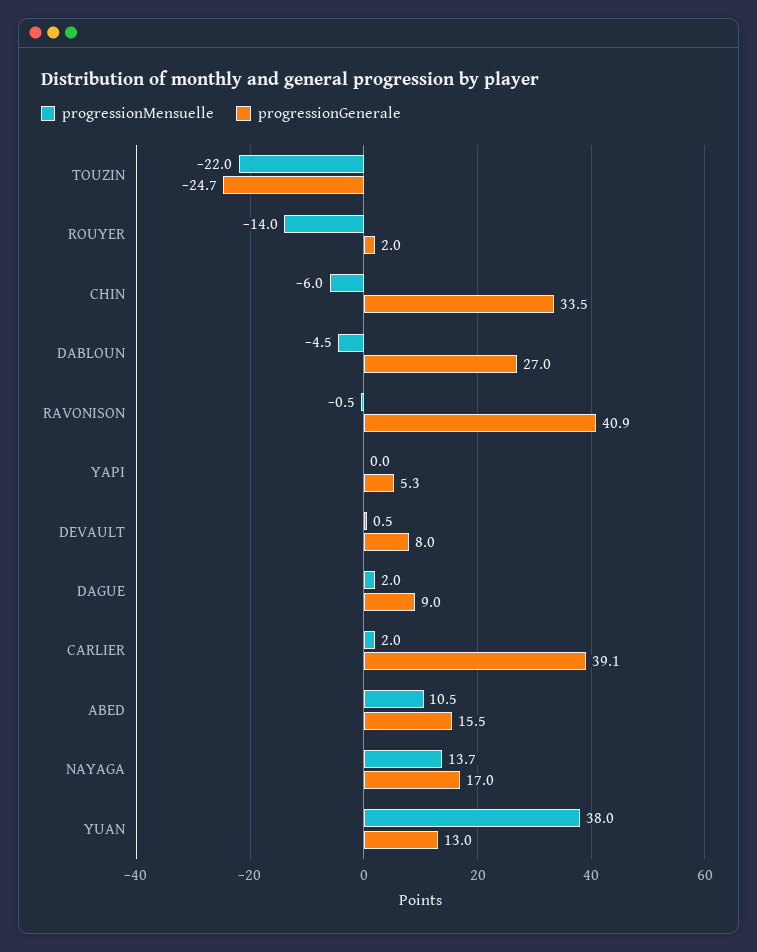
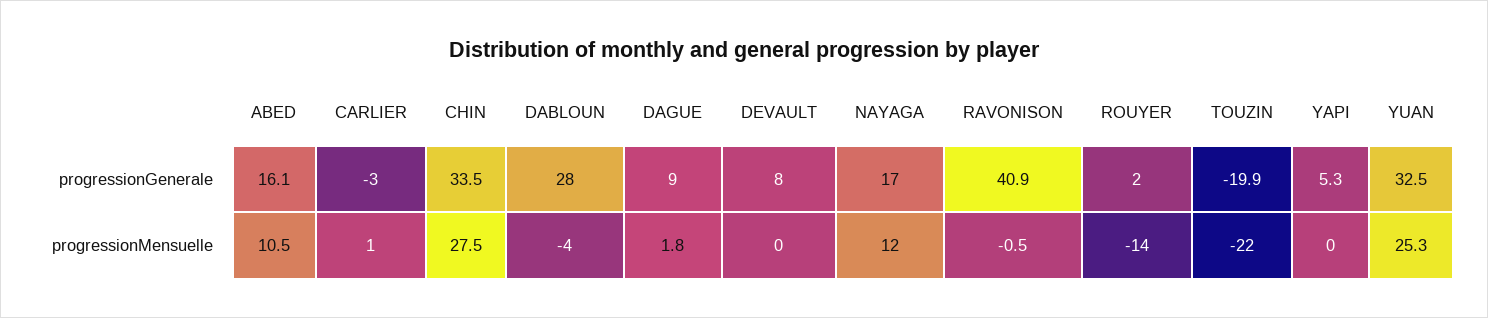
progressionGenerale, TOUZIN: -24.7 -> -19.9
progressionMensuelle, CHIN: -6 -> 27.5
progressionMensuelle, DABLOUN: -4.5 -> -4
progressionGenerale, DABLOUN: 27 -> 28
progressionMensuelle, DEVAULT: 0.5 -> 0
progressionMensuelle, DAGUE: 2 -> 1.8
progressionMensuelle, CARLIER: 2 -> 1
progressionGenerale, CARLIER: 39.1 -> -3
progressionGenerale, ABED: 15.5 -> 16.1
progressionMensuelle, NAYAGA: 13.7 -> 12
progressionMensuelle, YUAN: 38 -> 25.3
progressionGenerale, YUAN: 13 -> 32.5

